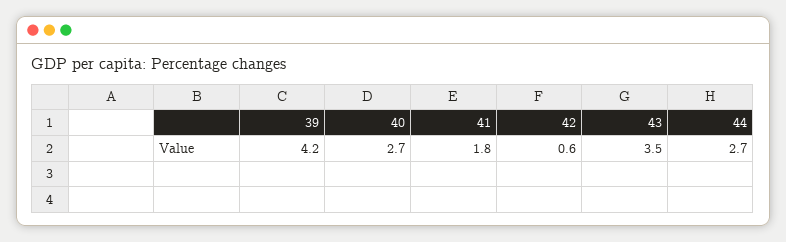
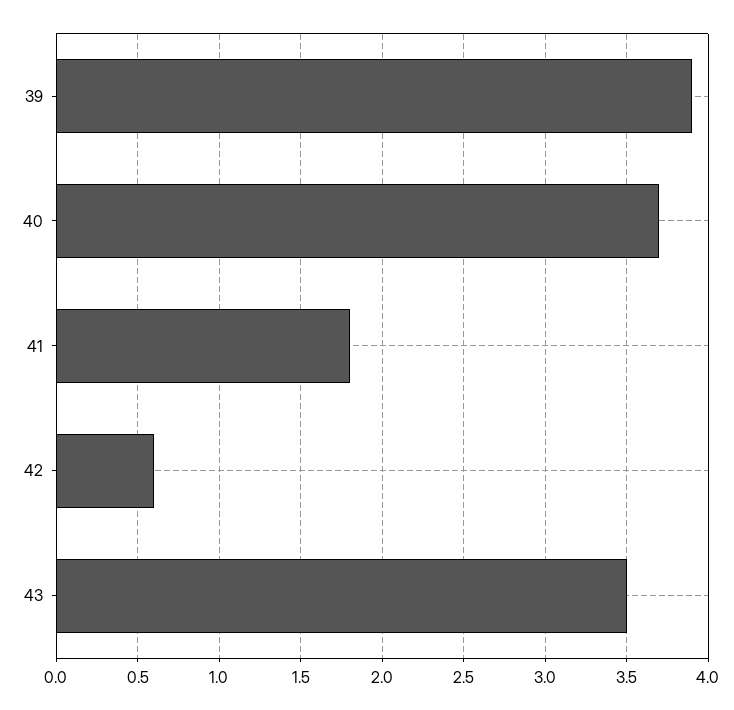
39: 4.2 -> 3.9
40: 2.7 -> 3.7
44: 2.7 -> none

